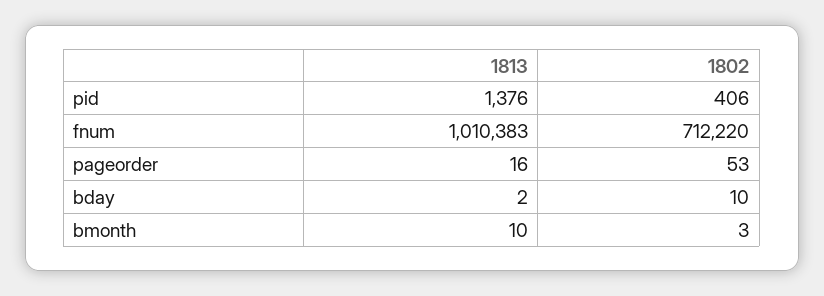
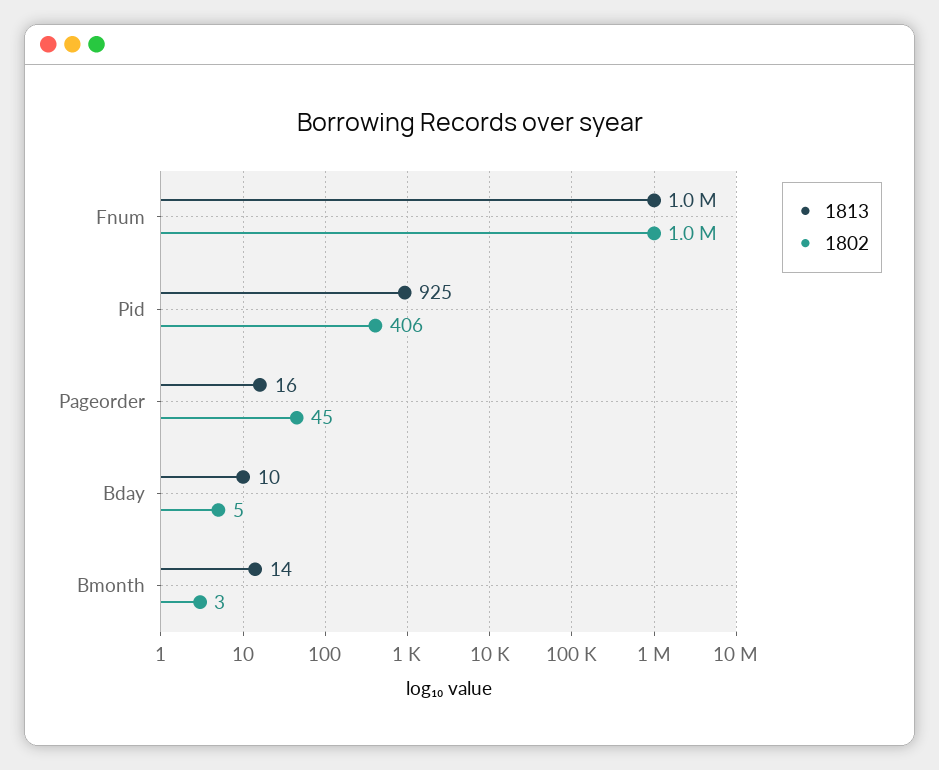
1813, pid: 1376 -> 925
1802, fnum: 712220 -> 1000000
1802, pageorder: 53 -> 45
1813, bday: 2 -> 10
1802, bday: 10 -> 5
1813, bmonth: 10 -> 14

